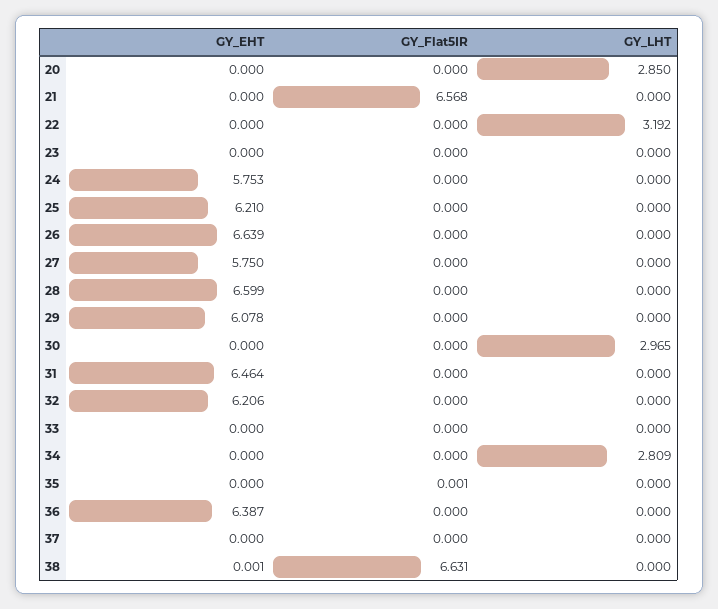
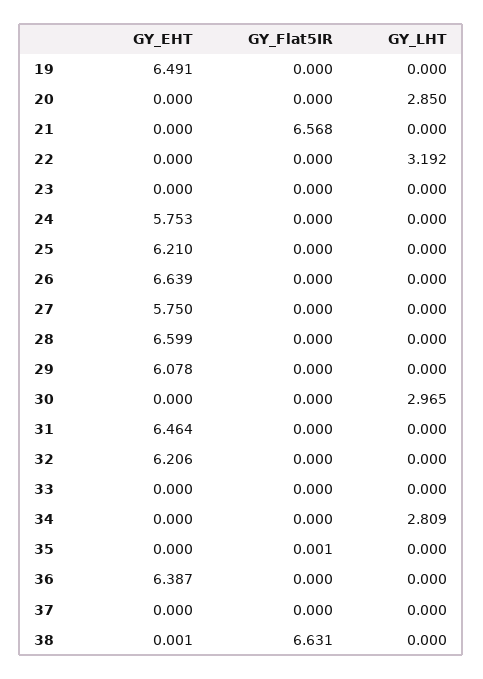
GY_EHT, 19: none -> 6.491
GY_Flat5IR, 19: none -> 0
GY_LHT, 19: none -> 0

